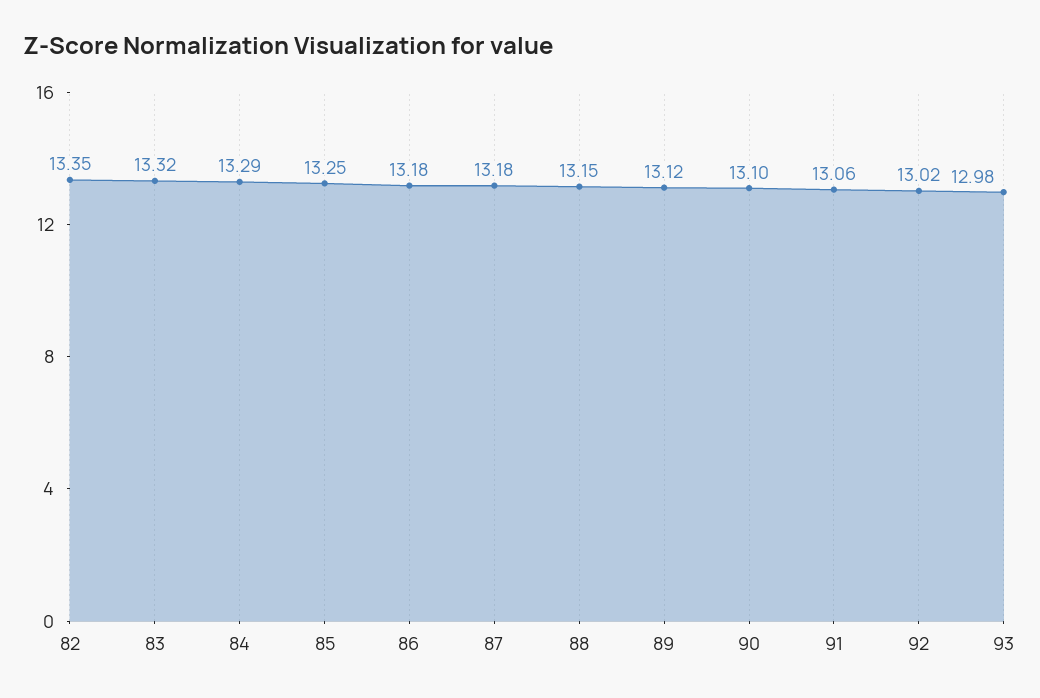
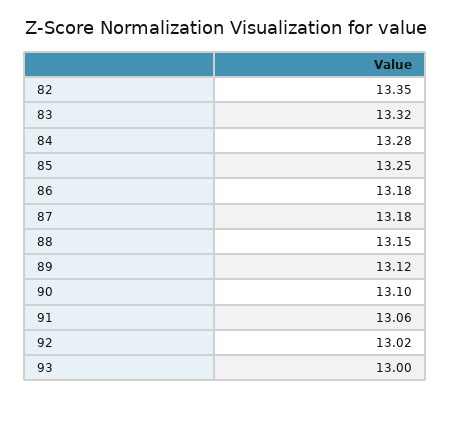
84: 13.29 -> 13.28
93: 12.98 -> 13

